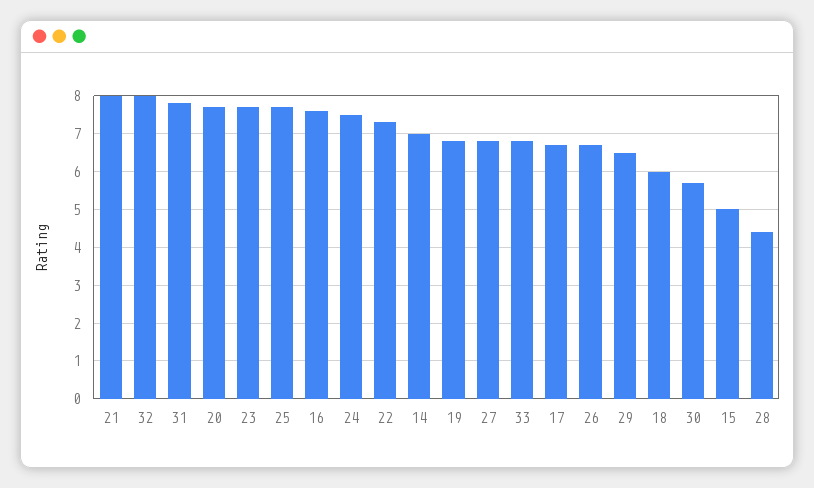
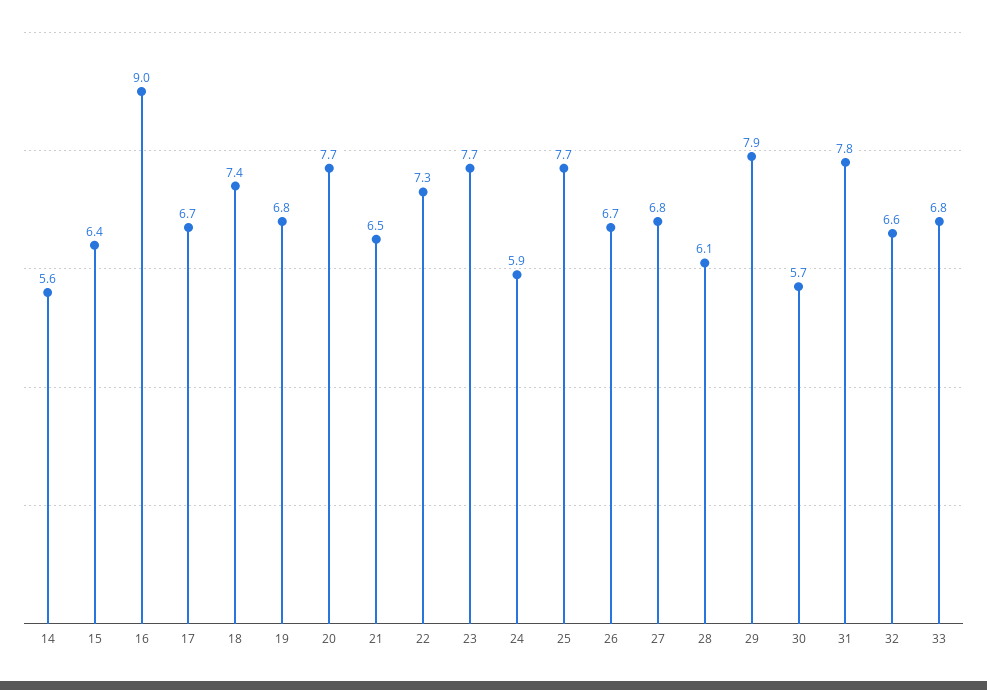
21: 8 -> 6.5
32: 8 -> 6.6
16: 7.5 -> 9
24: 7.5 -> 5.9
14: 7 -> 5.6
29: 6.5 -> 7.9
18: 6 -> 7.4
15: 5 -> 6.4
28: 4.5 -> 6.1

